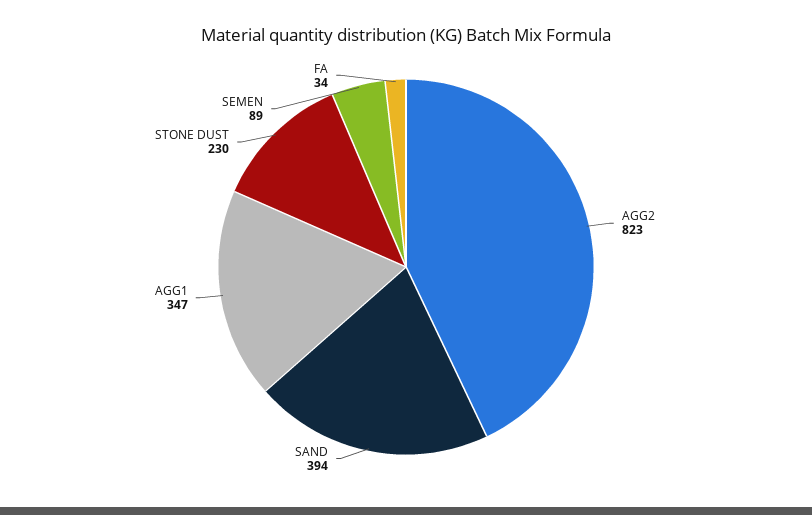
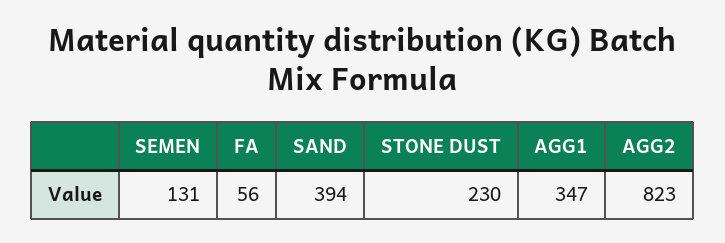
SEMEN: 89 -> 131
FA: 34 -> 56

